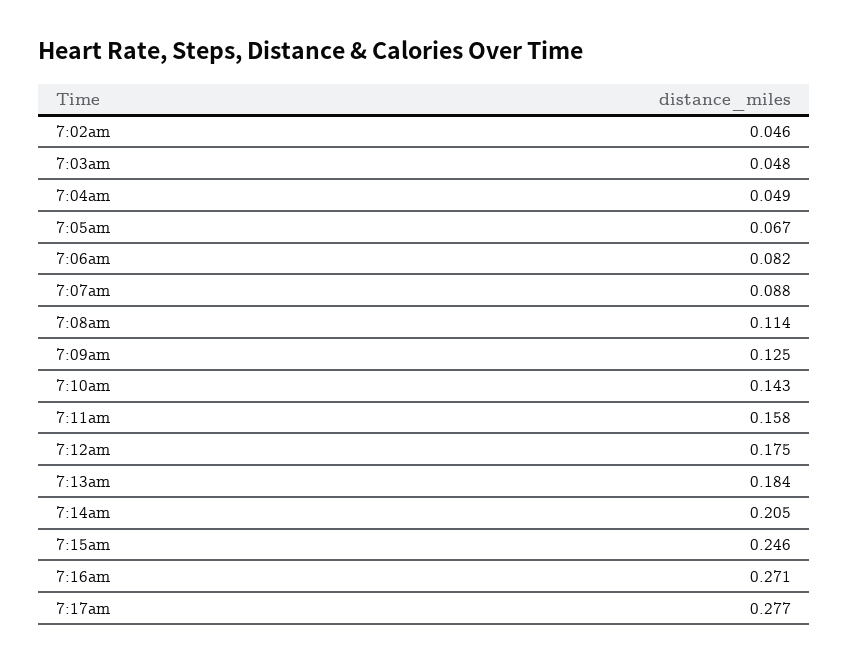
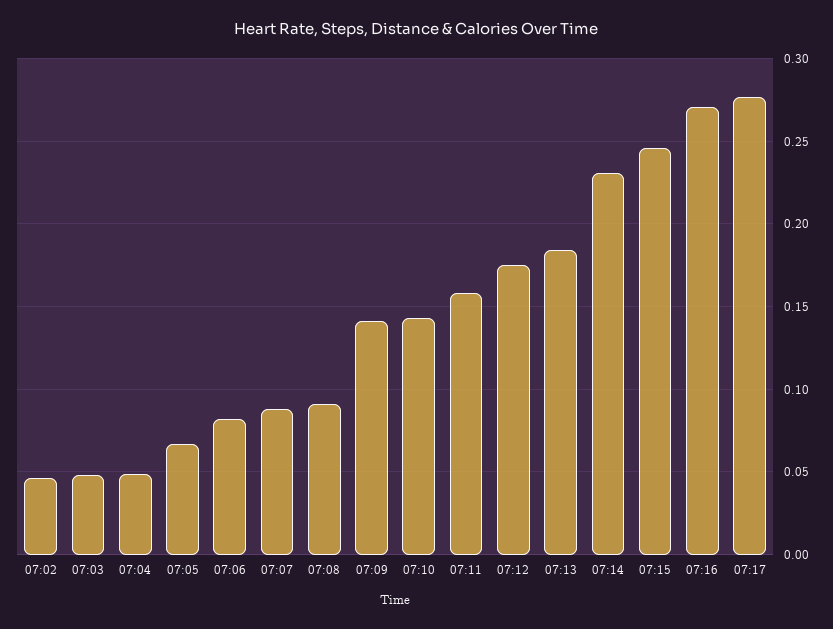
7:08am: 0.114 -> 0.09
7:09am: 0.125 -> 0.14
7:14am: 0.205 -> 0.23

